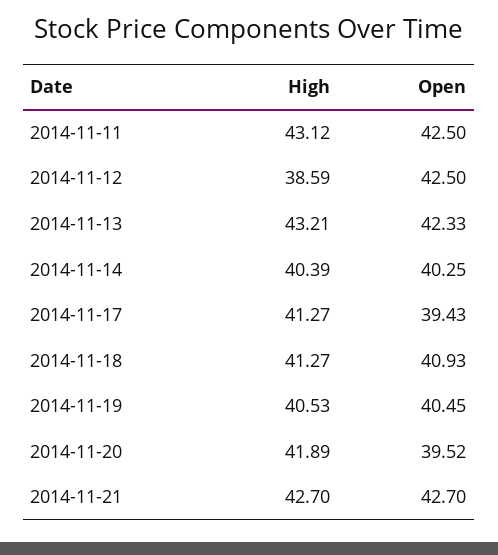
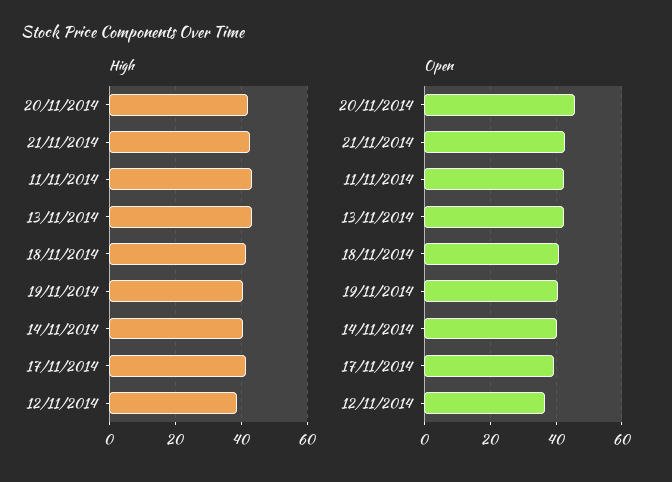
Open, 2014-11-12: 42.5 -> 36
Open, 2014-11-20: 39.52 -> 46

